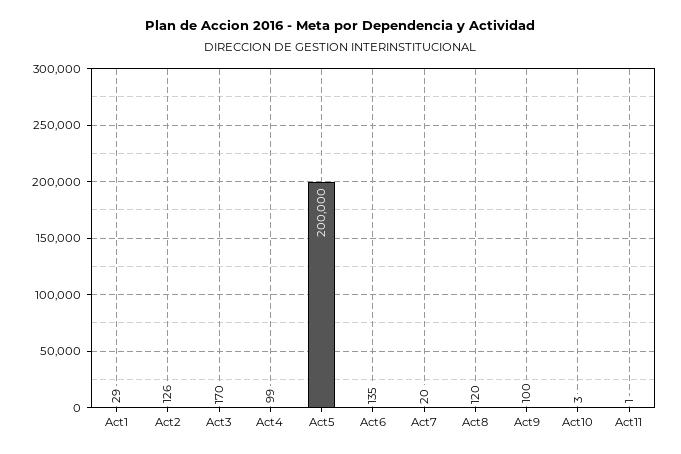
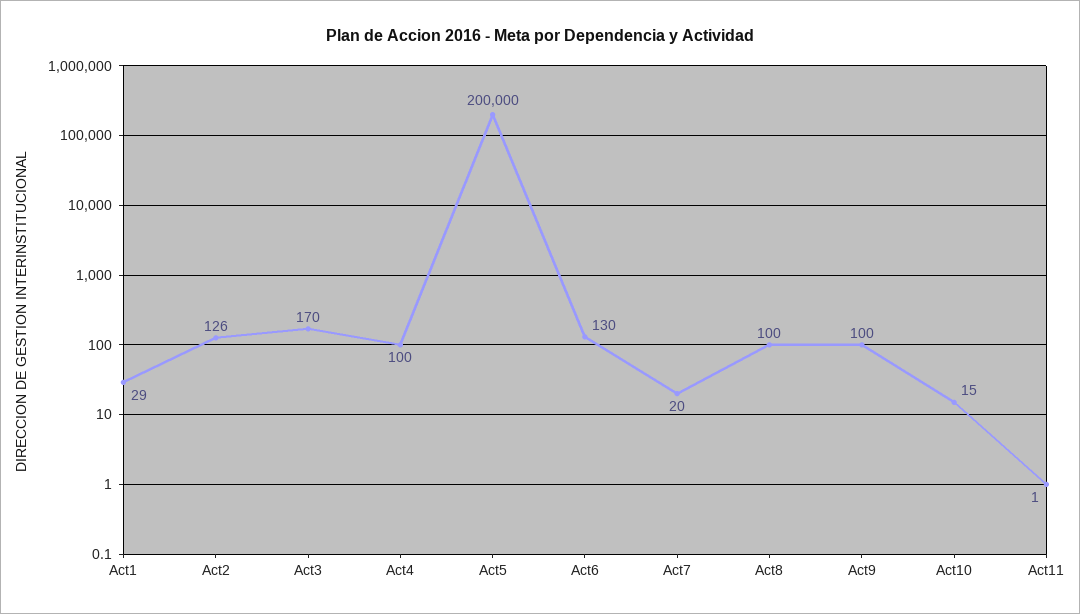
Act4: 99 -> 100
Act6: 135 -> 130
Act8: 120 -> 100
Act10: 3 -> 15

